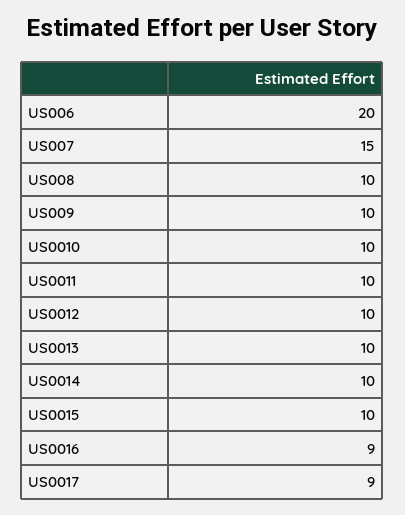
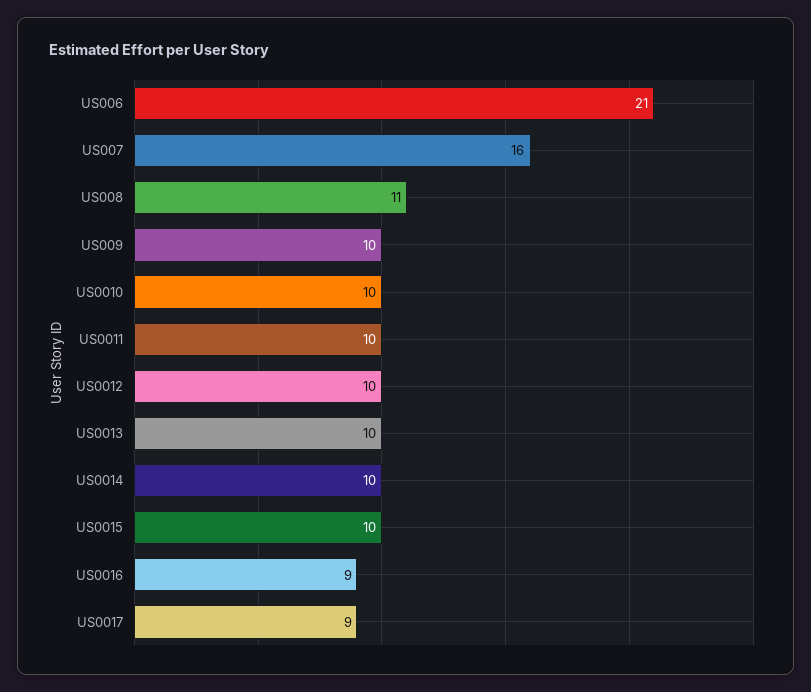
US006: 20 -> 21
US007: 15 -> 16
US008: 10 -> 11

